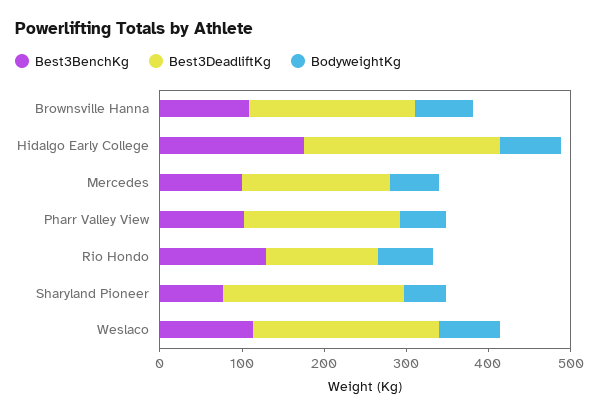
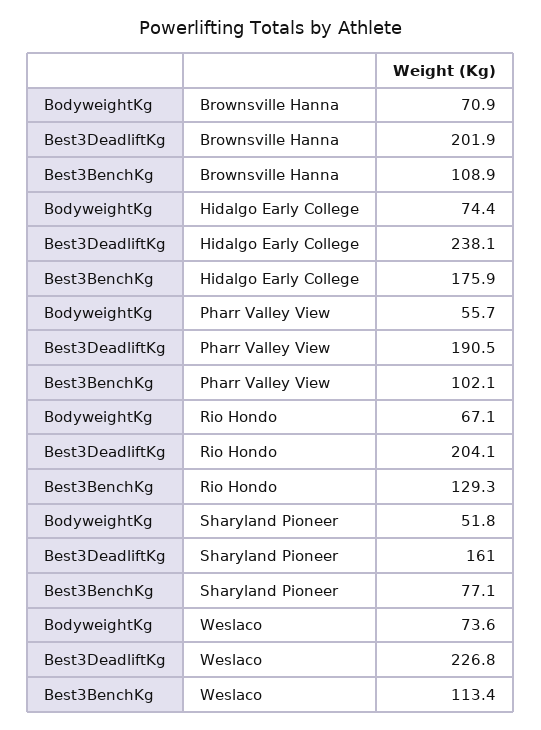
Best3BenchKg, Mercedes: 100 -> none
Best3DeadliftKg, Mercedes: 180 -> none
BodyweightKg, Mercedes: 60 -> none
Best3DeadliftKg, Rio Hondo: 140 -> 204.1
Best3DeadliftKg, Sharyland Pioneer: 220 -> 161

